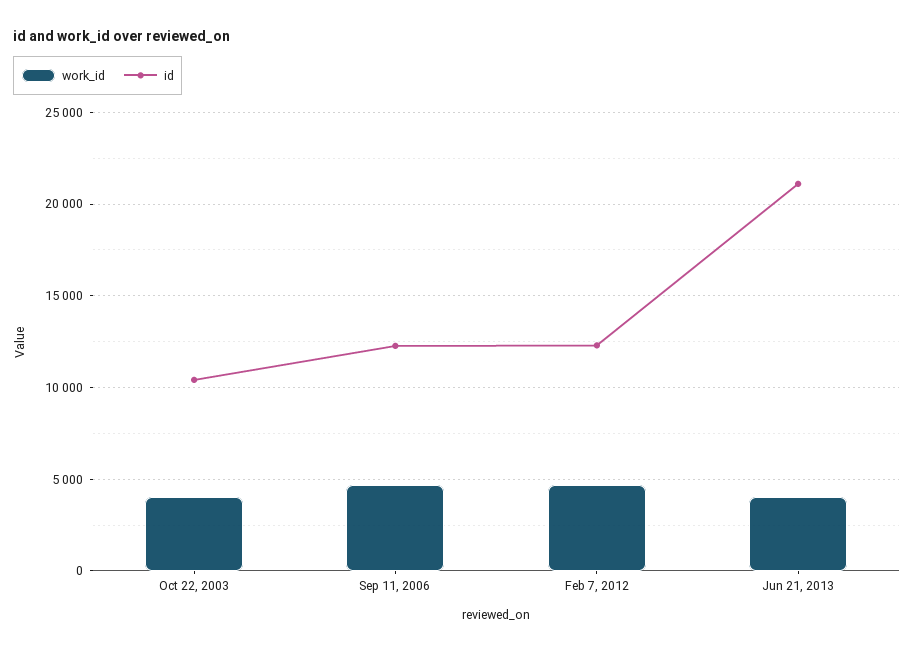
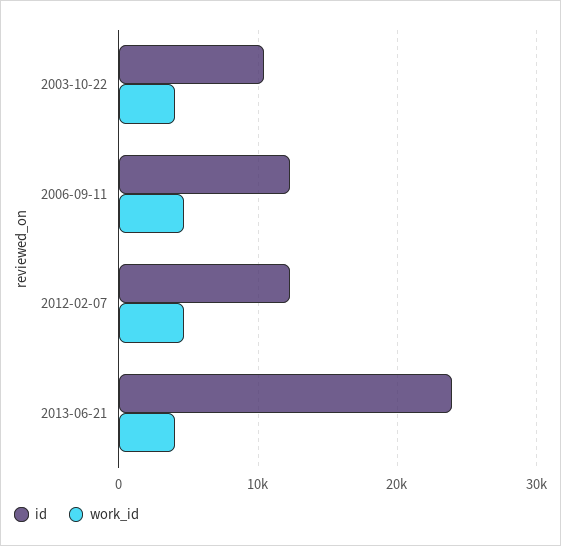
id, Jun 21, 2013: 21000 -> 24000

